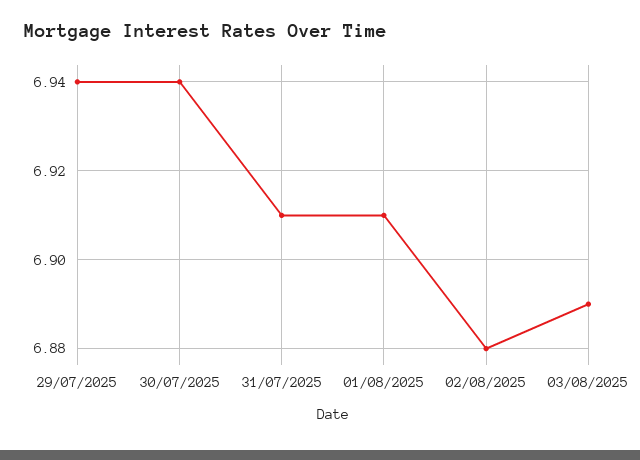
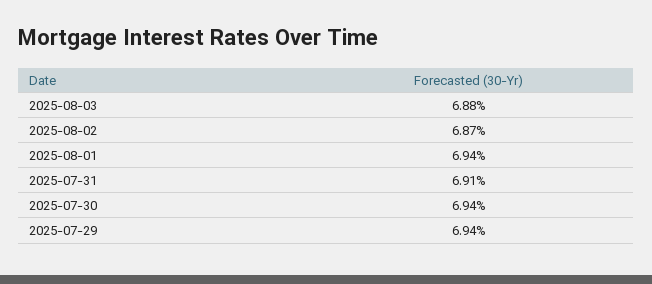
01/08/2025: 6.91 -> 6.94
02/08/2025: 6.88 -> 6.87
03/08/2025: 6.89 -> 6.88

